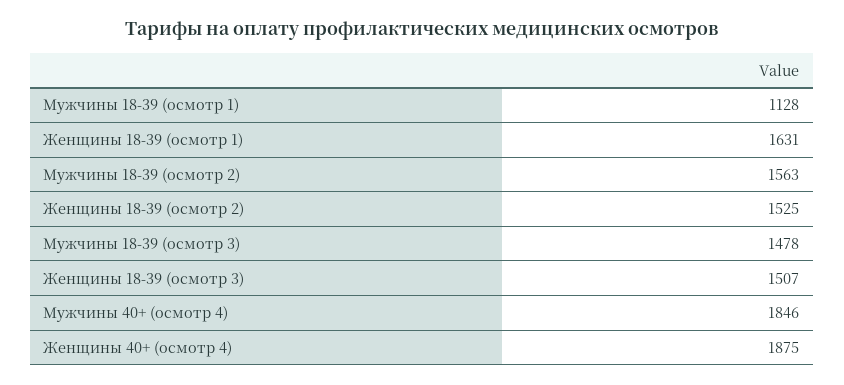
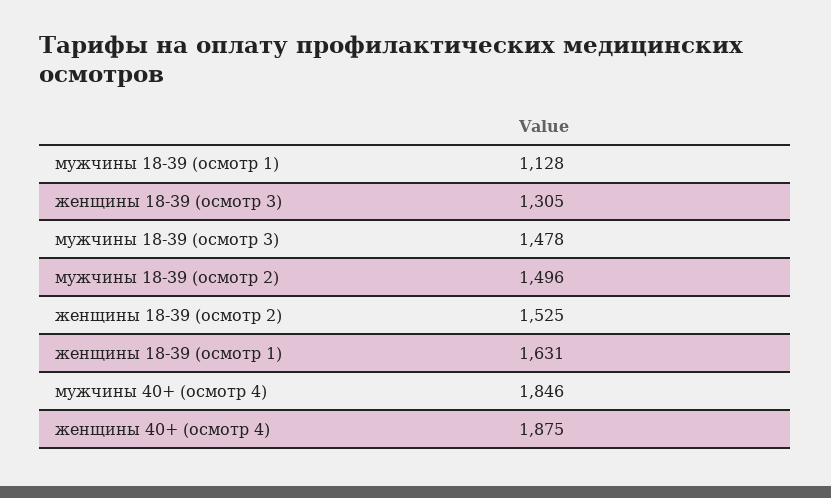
Мужчины 18-39 (осмотр 2): 1563 -> 1496
Женщины 18-39 (осмотр 3): 1507 -> 1305

